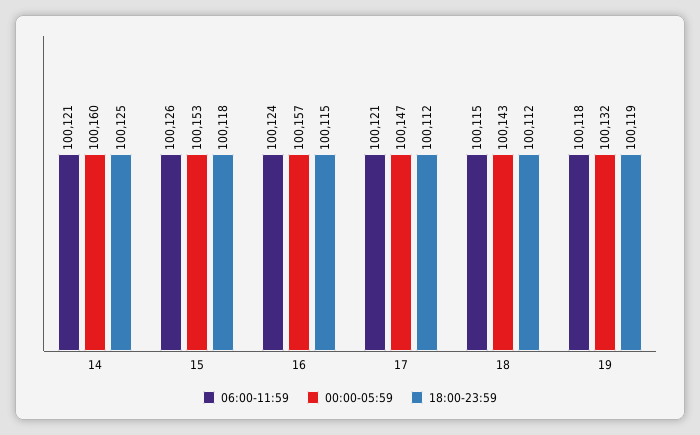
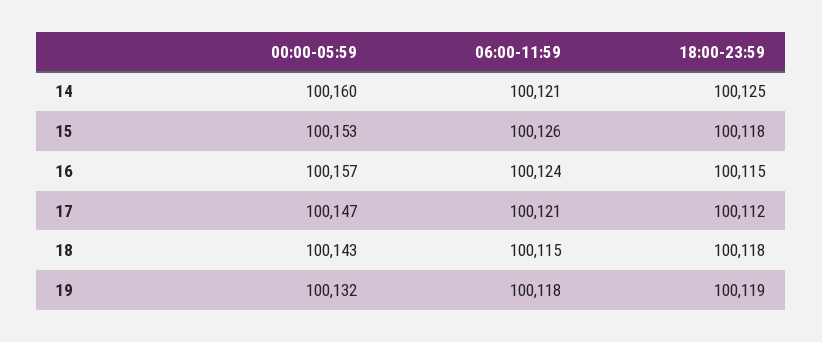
18:00-23:59, 18: 100112 -> 100118

